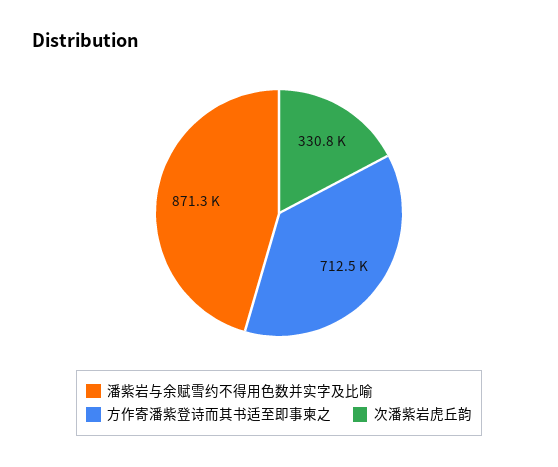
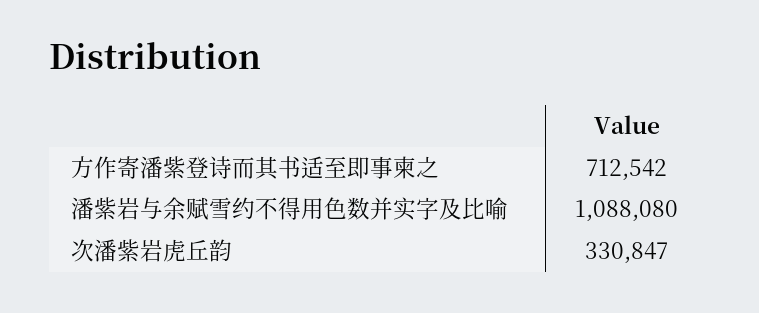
潘紫岩与余赋雪约不得用色数并实字及比喻: 871300 -> 1088080

